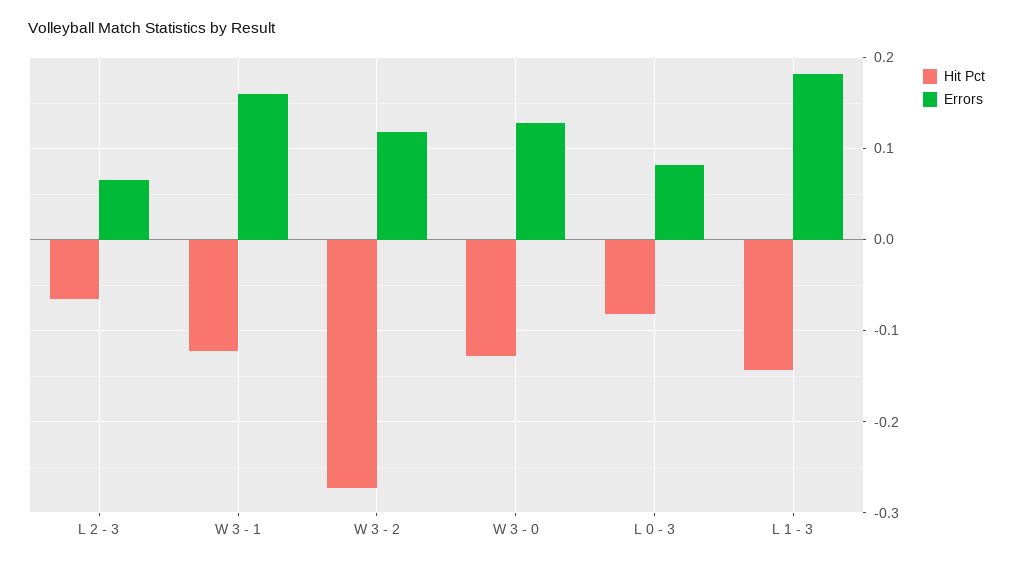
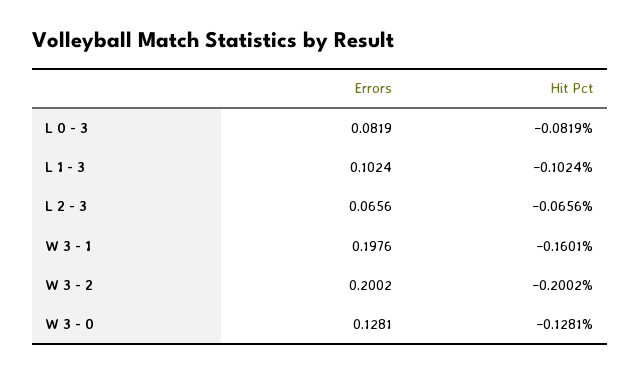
Hit Pct, W 3 - 1: -0.12 -> -0.1601
Errors, W 3 - 1: 0.16 -> 0.1976
Hit Pct, W 3 - 2: -0.27 -> -0.2002
Errors, W 3 - 2: 0.12 -> 0.2002
Hit Pct, L 1 - 3: -0.14 -> -0.1024
Errors, L 1 - 3: 0.18 -> 0.1024

